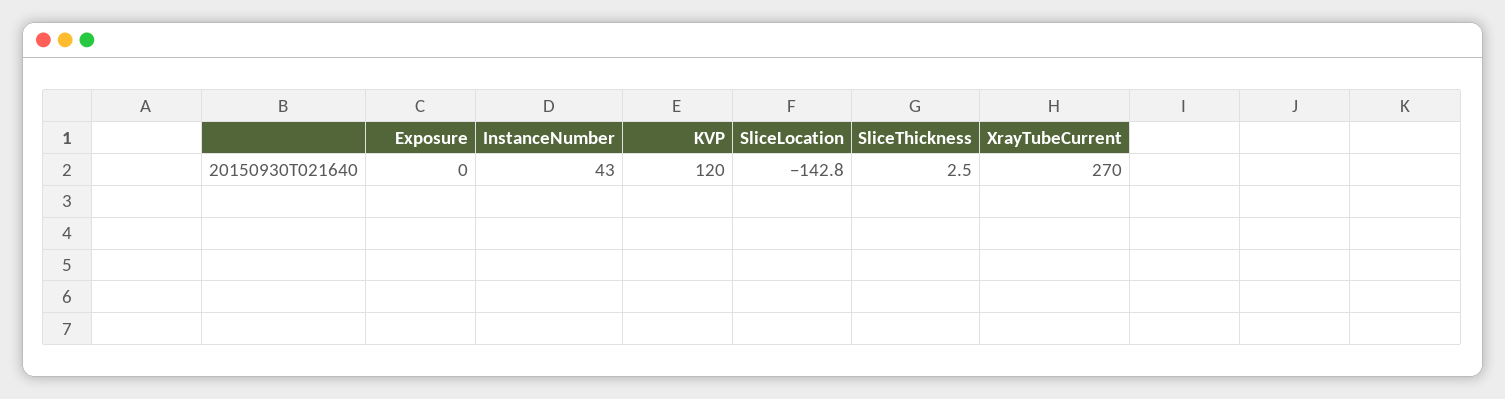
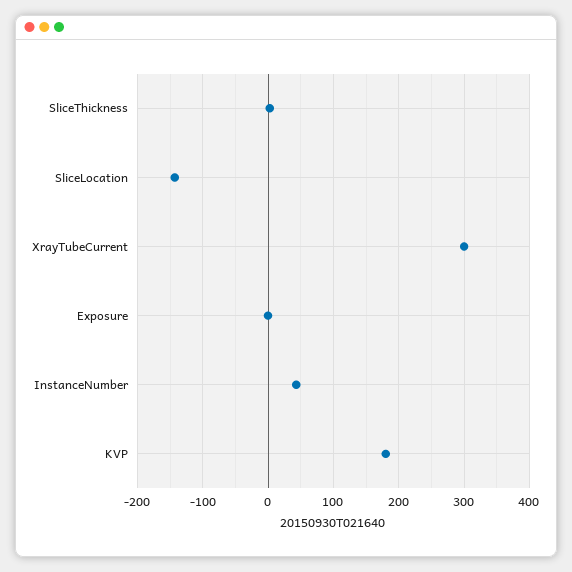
KVP: 120 -> 180
XrayTubeCurrent: 270 -> 300

